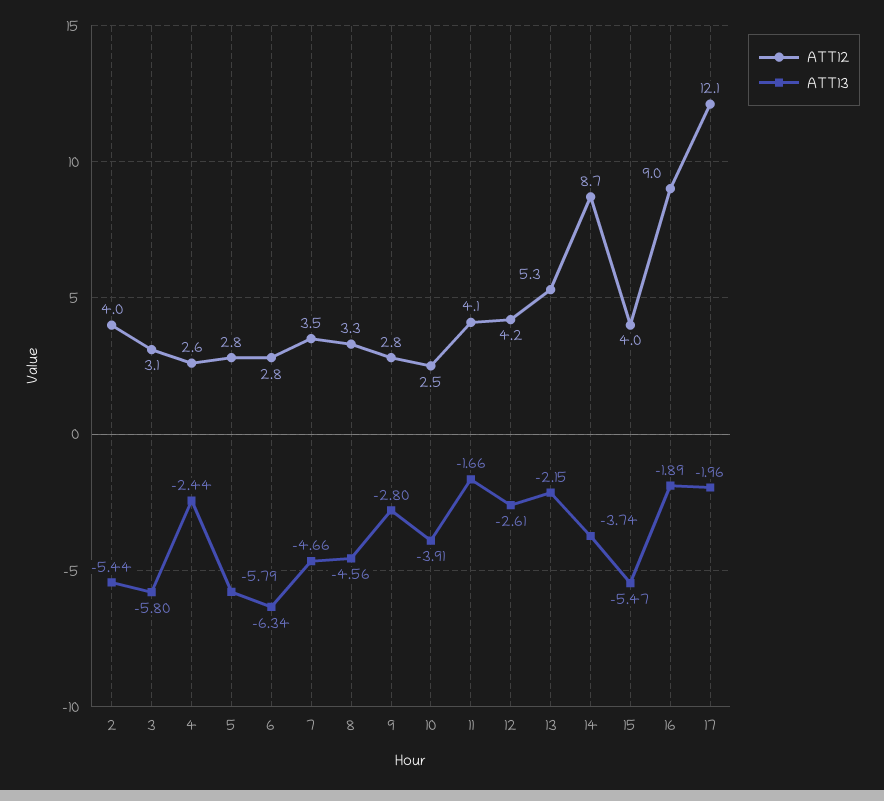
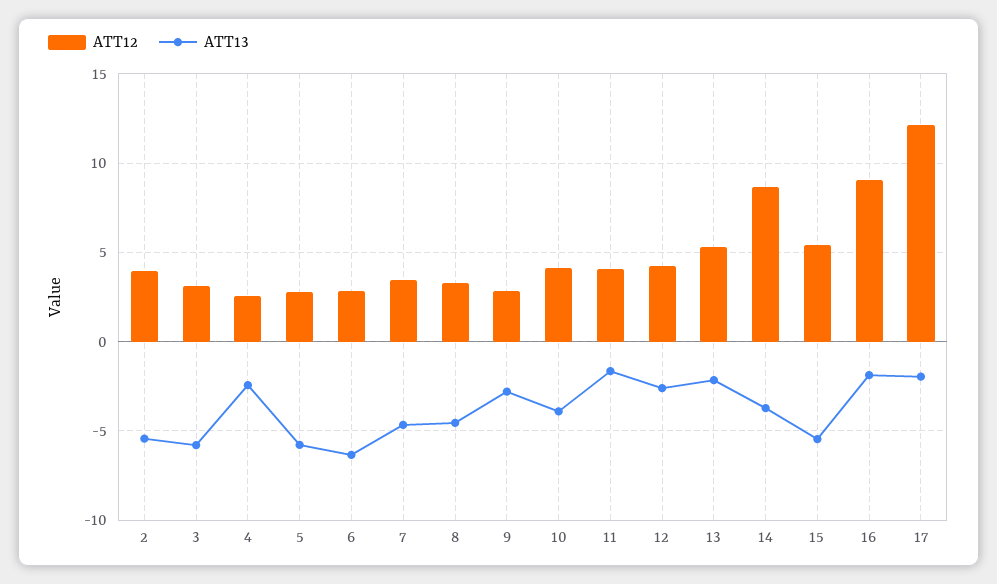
ATT12, 10: 2.5 -> 4
ATT12, 15: 4 -> 5.5

